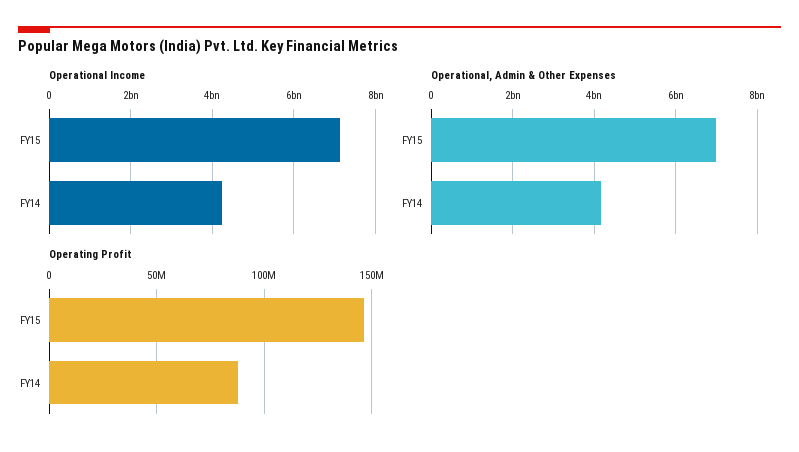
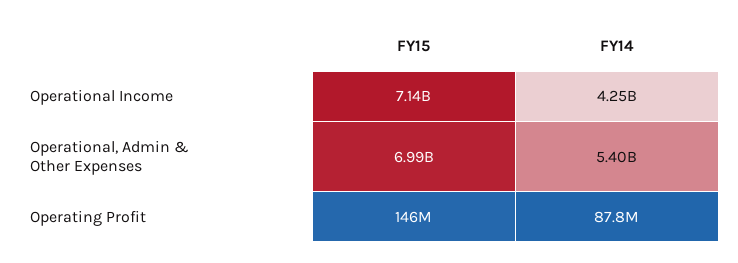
Operational, Admin & Other Expenses, FY14: 4200000000 -> 5400000000

